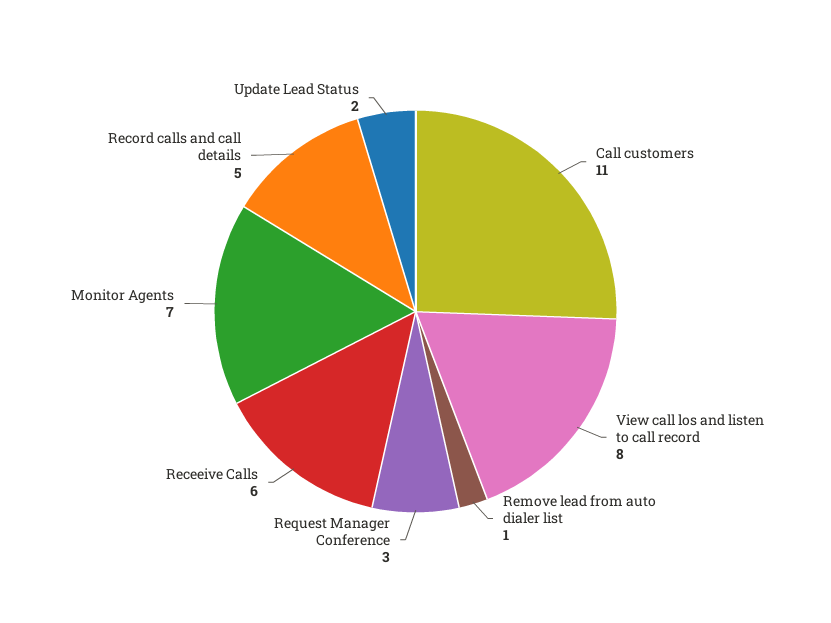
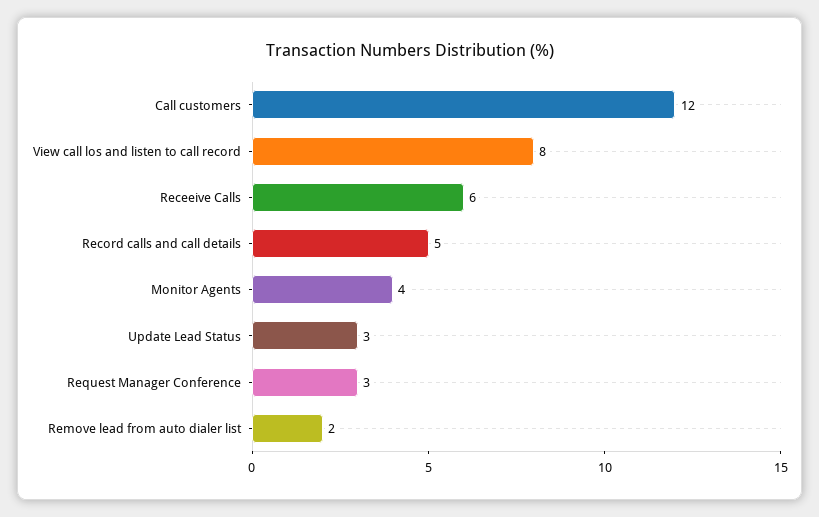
Call customers: 11 -> 12
Remove lead from auto dialer list: 1 -> 2
Monitor Agents: 7 -> 4
Update Lead Status: 2 -> 3

